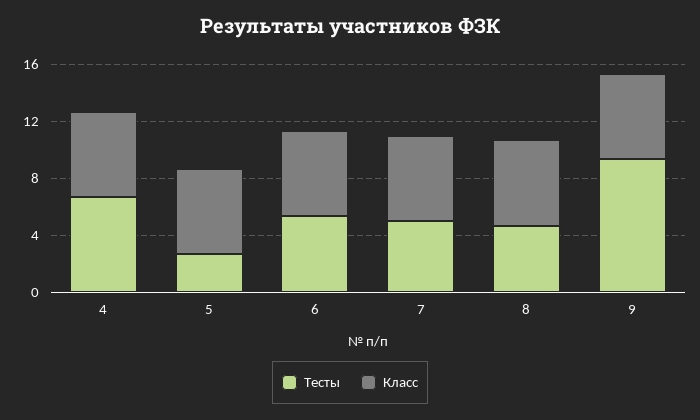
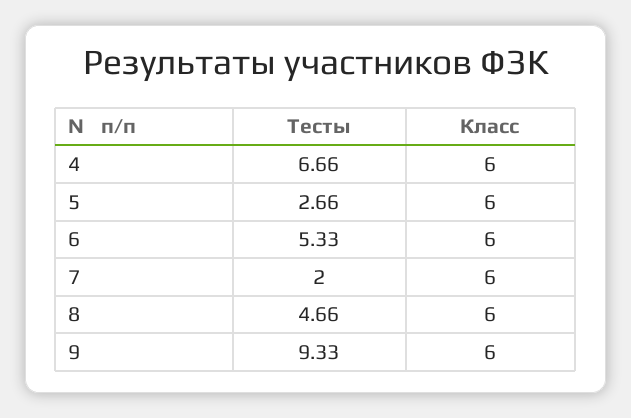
Тесты, 7: 5 -> 2

